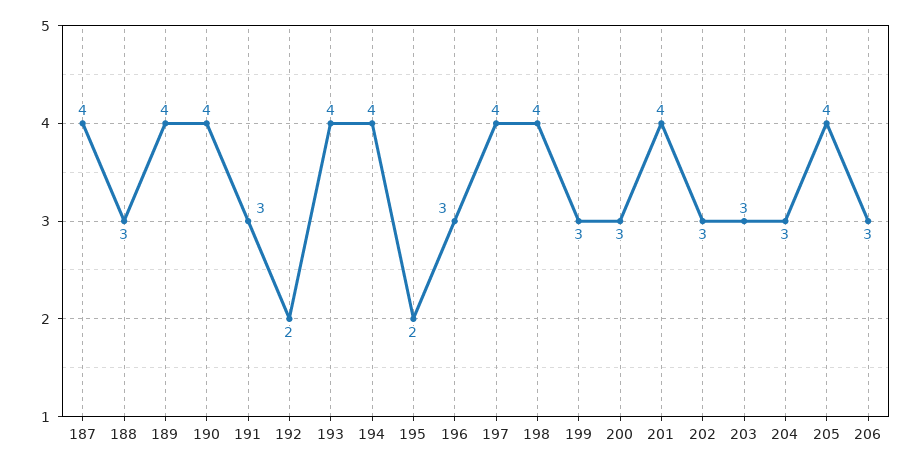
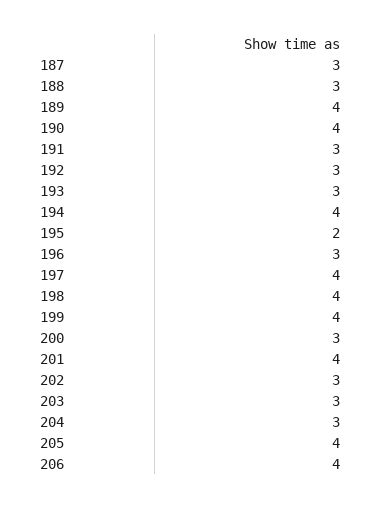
187: 4 -> 3
192: 2 -> 3
193: 4 -> 3
199: 3 -> 4
206: 3 -> 4

